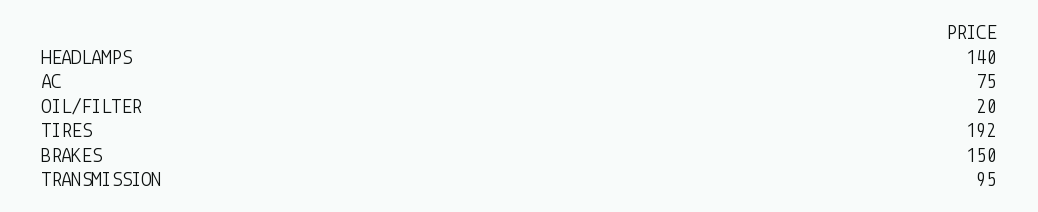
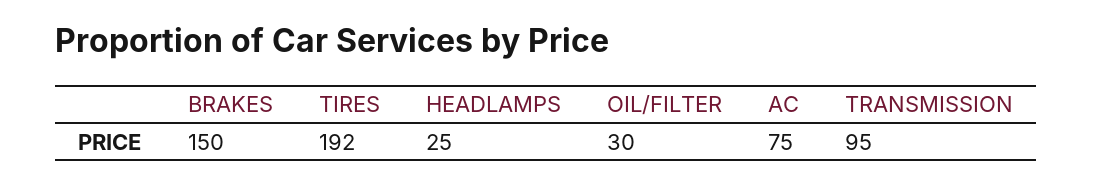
HEADLAMPS: 140 -> 25
OIL/FILTER: 20 -> 30

